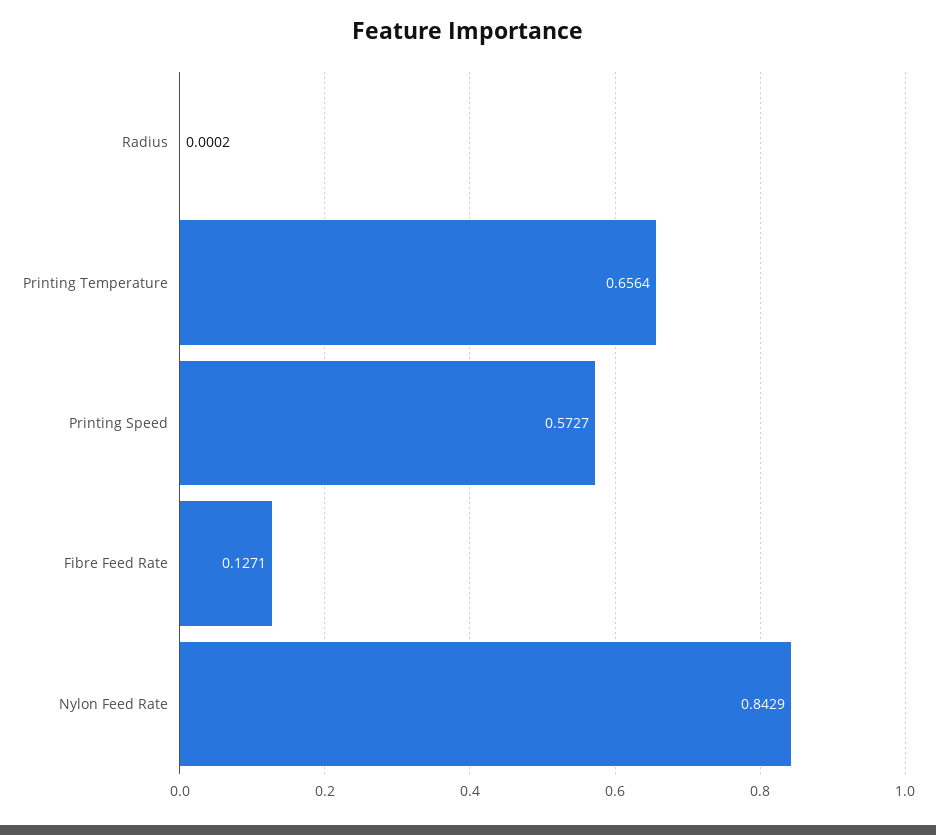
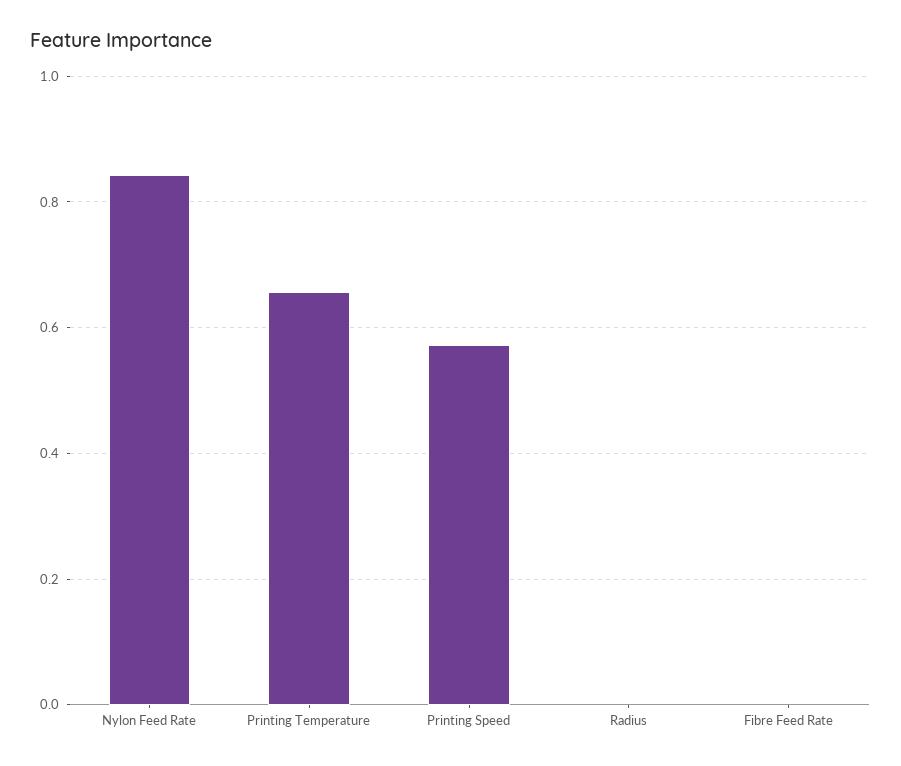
Fibre Feed Rate: 0.1271 -> 0

